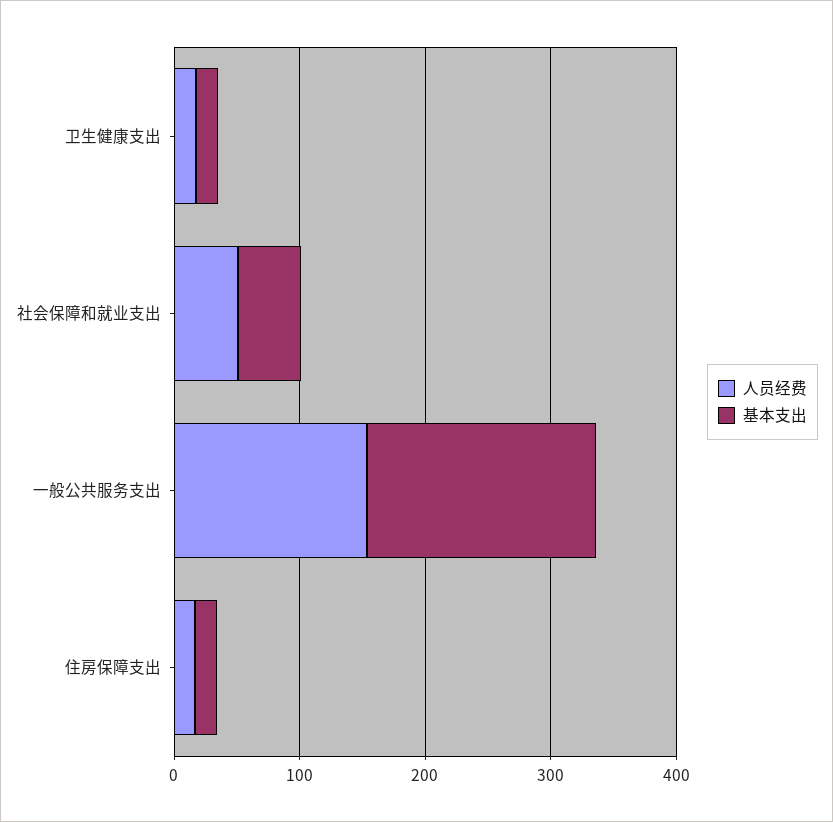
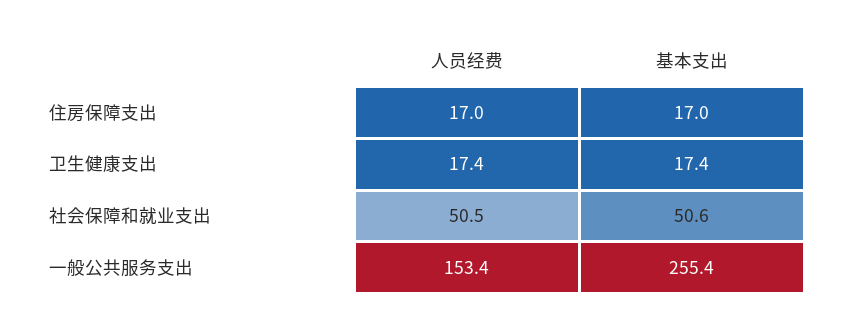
基本支出, 一般公共服务支出: 180 -> 255.4

